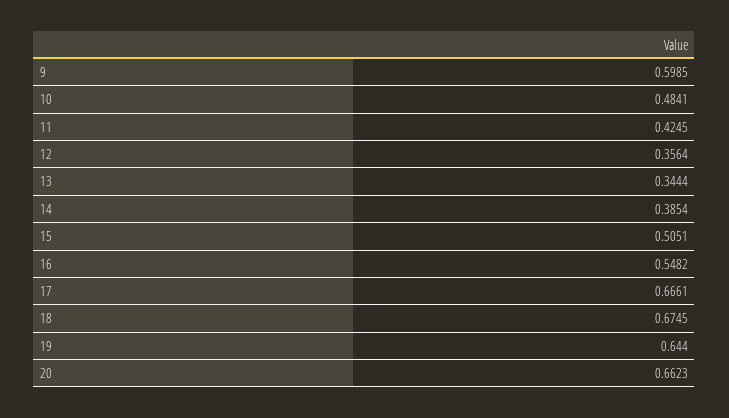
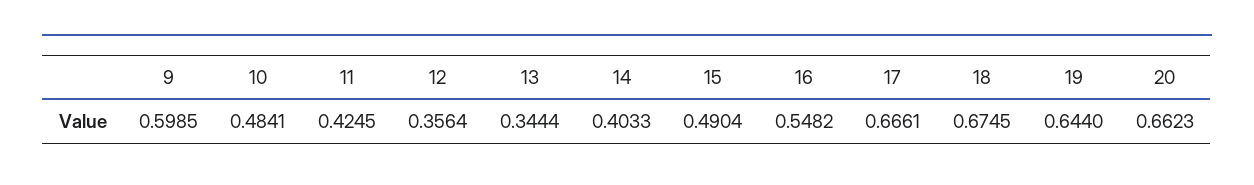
14: 0.3854 -> 0.4033
15: 0.5051 -> 0.4904

